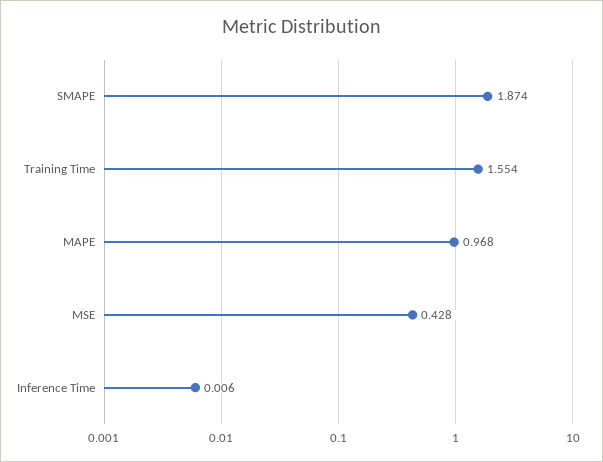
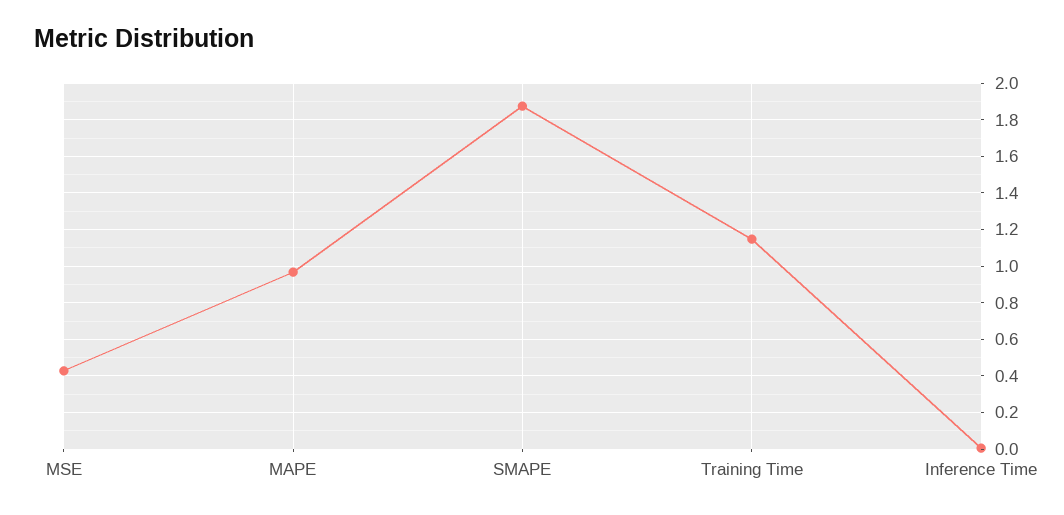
Training Time: 1.554 -> 1.15

